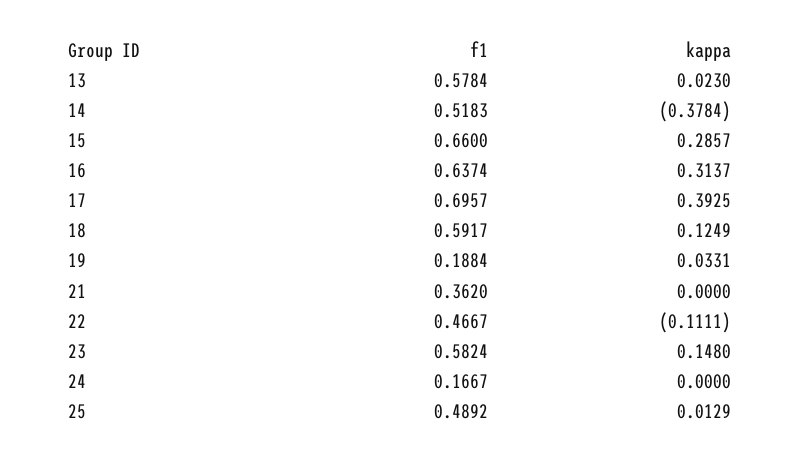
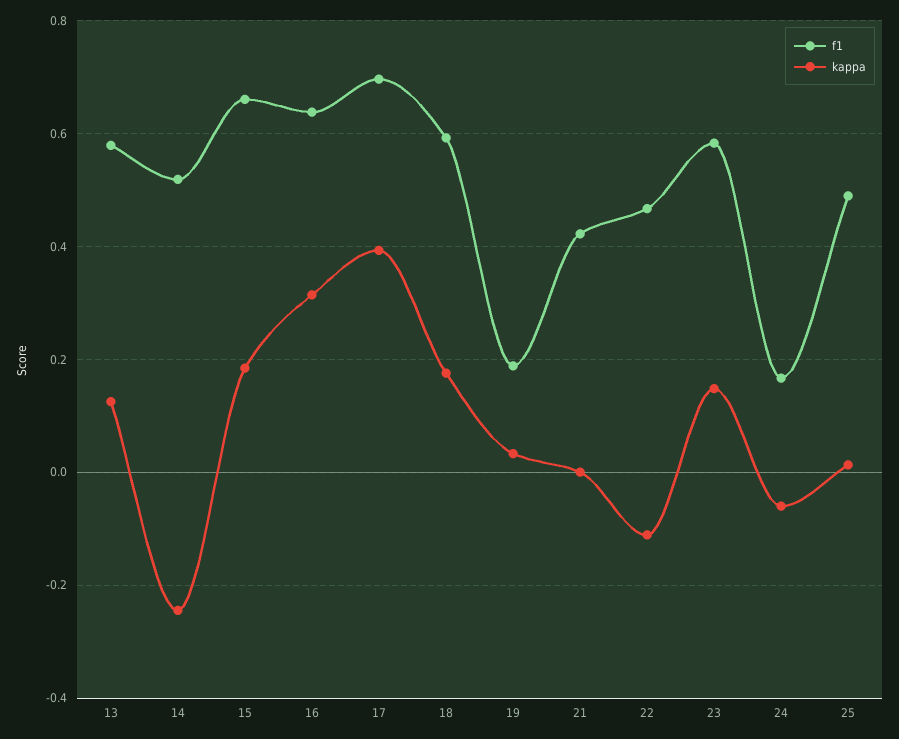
kappa, 13: 0.023 -> 0.12
kappa, 14: -0.3784 -> -0.24
kappa, 15: 0.2857 -> 0.18
kappa, 18: 0.1249 -> 0.18
f1, 21: 0.362 -> 0.42
kappa, 24: 0 -> -0.06

